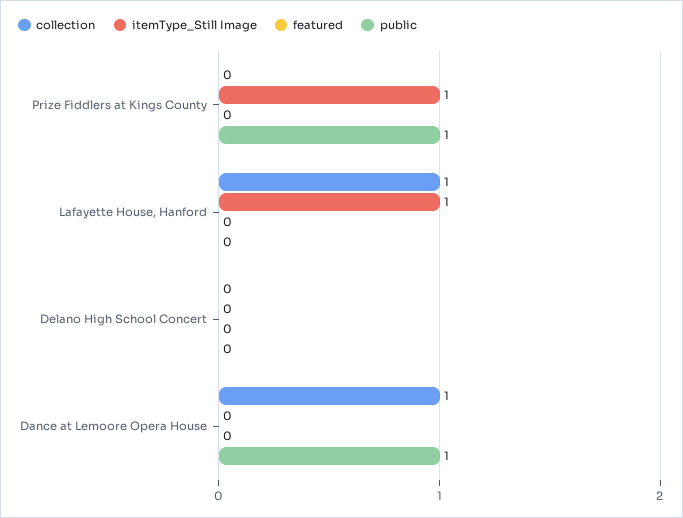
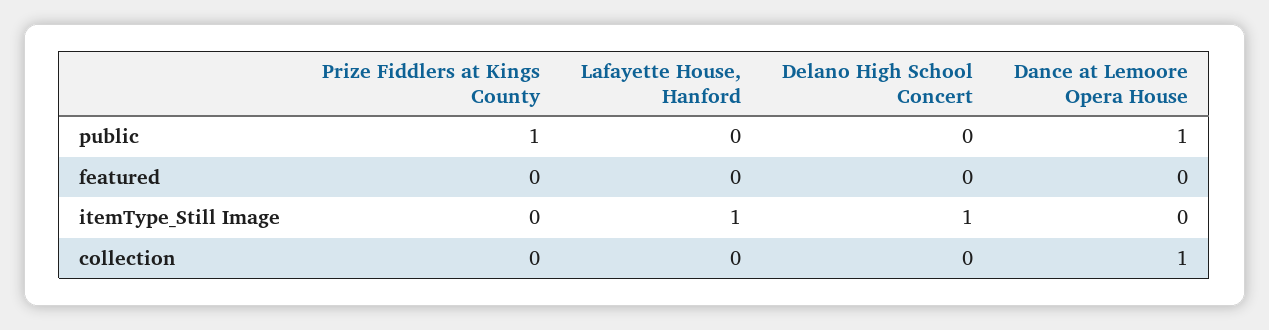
itemType_Still Image, Prize Fiddlers at Kings County: 1 -> 0
collection, Lafayette House, Hanford: 1 -> 0
itemType_Still Image, Delano High School Concert: 0 -> 1

